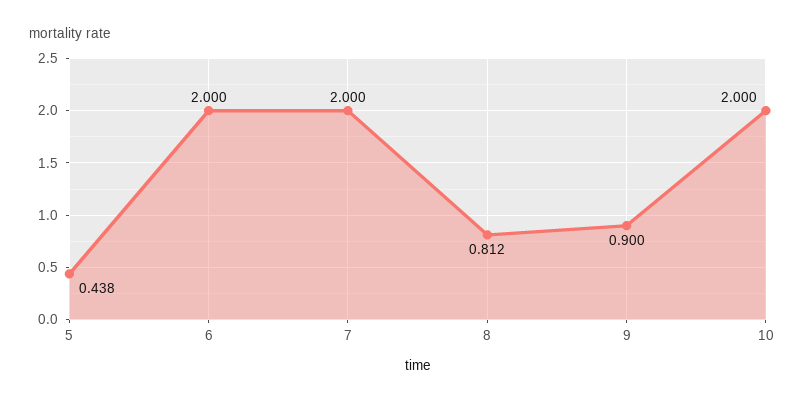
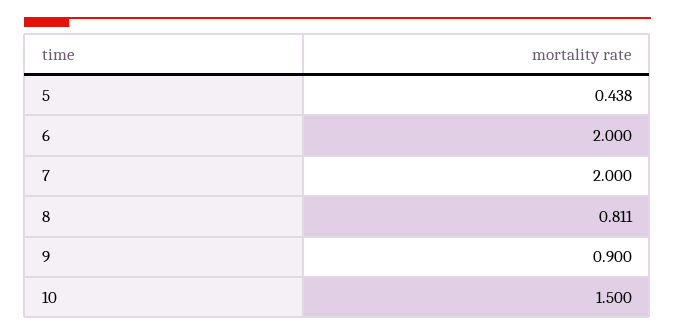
8: 0.812 -> 0.811
10: 2 -> 1.5

